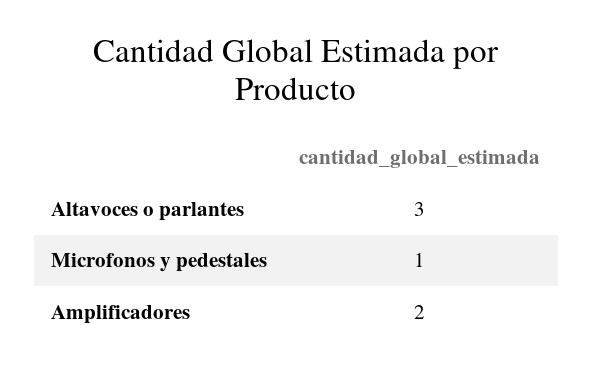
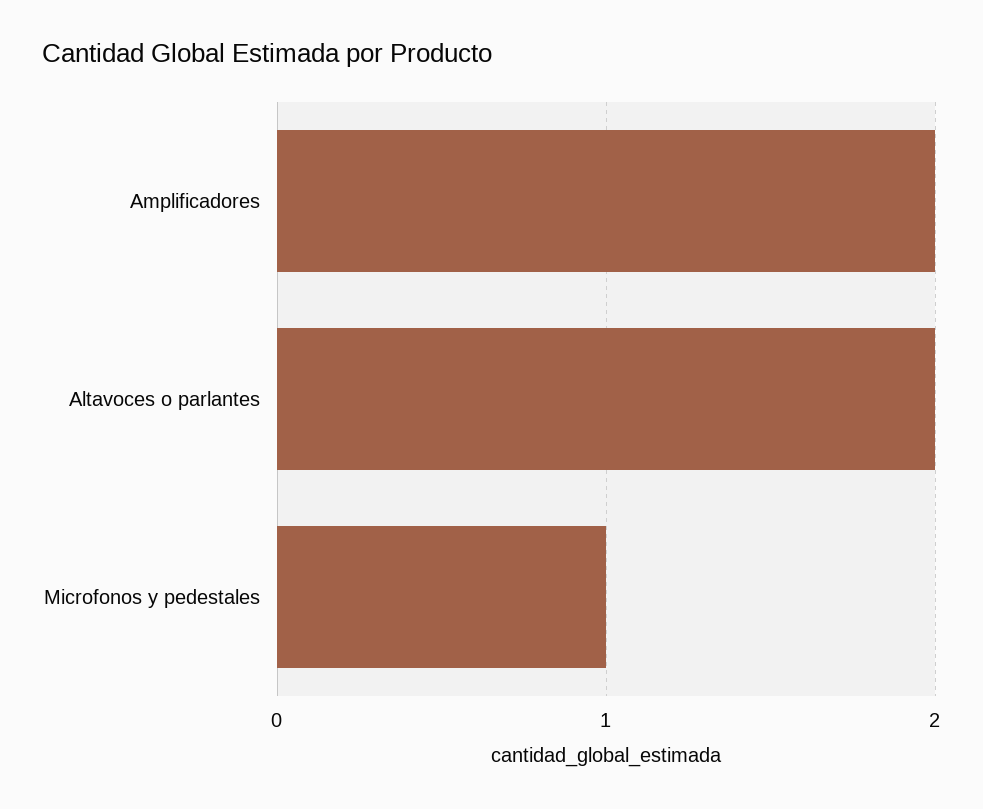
Altavoces o parlantes: 3 -> 2

